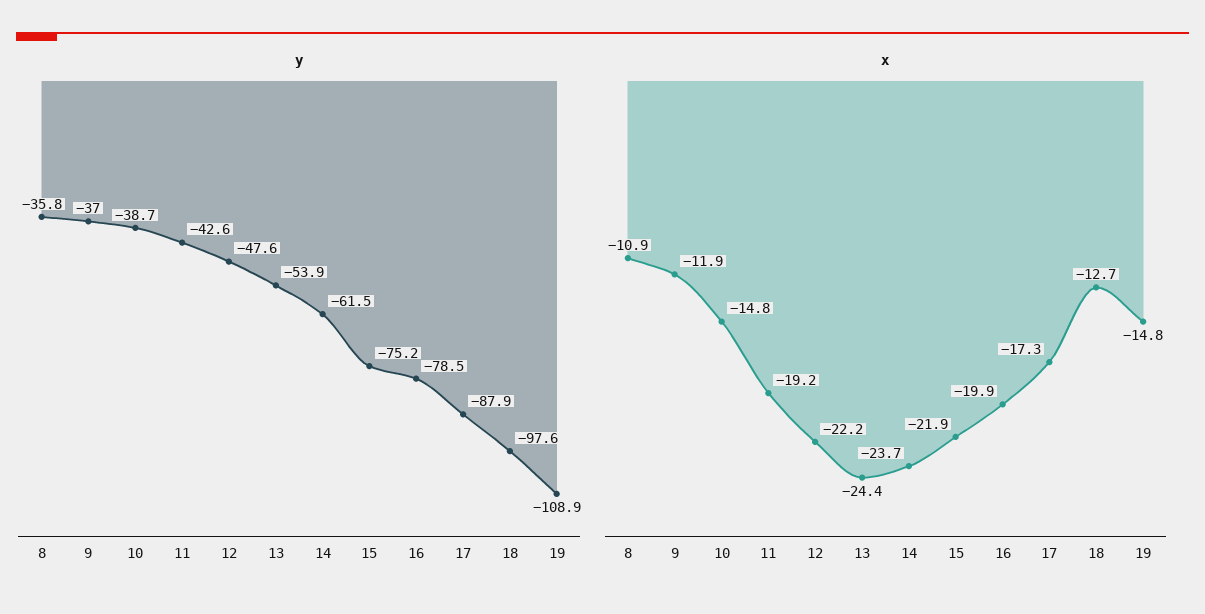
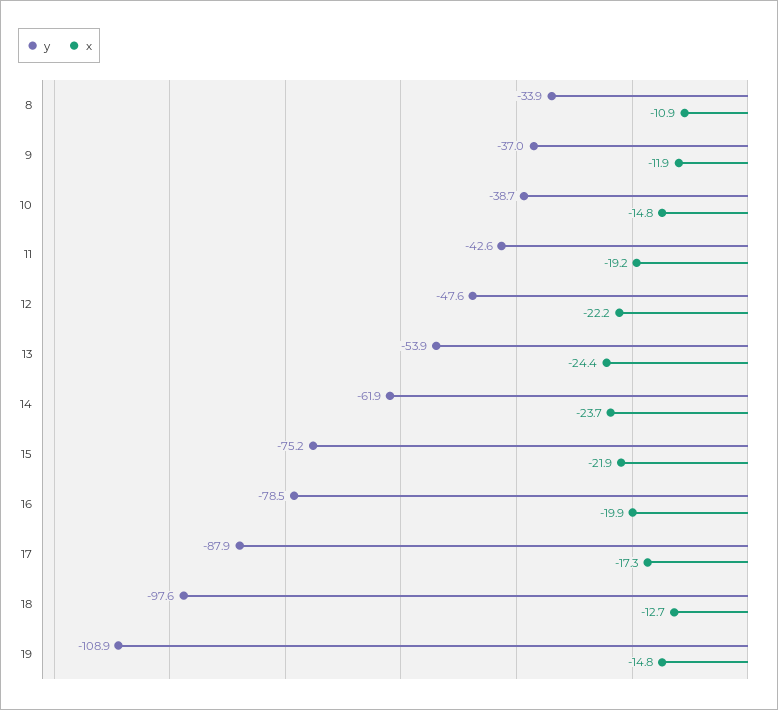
y, 8: -35.8 -> -33.9
y, 14: -61.5 -> -61.9

